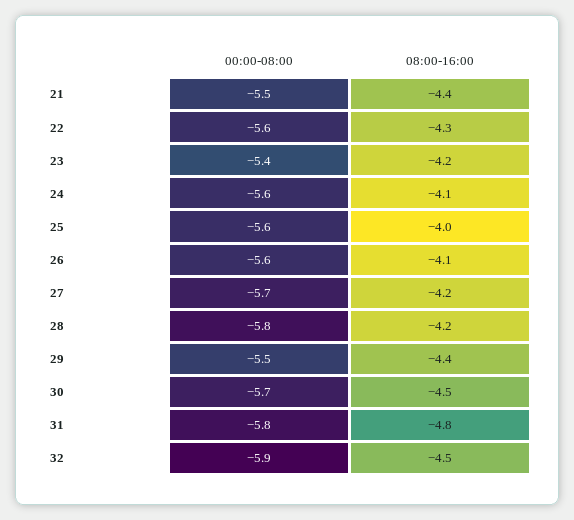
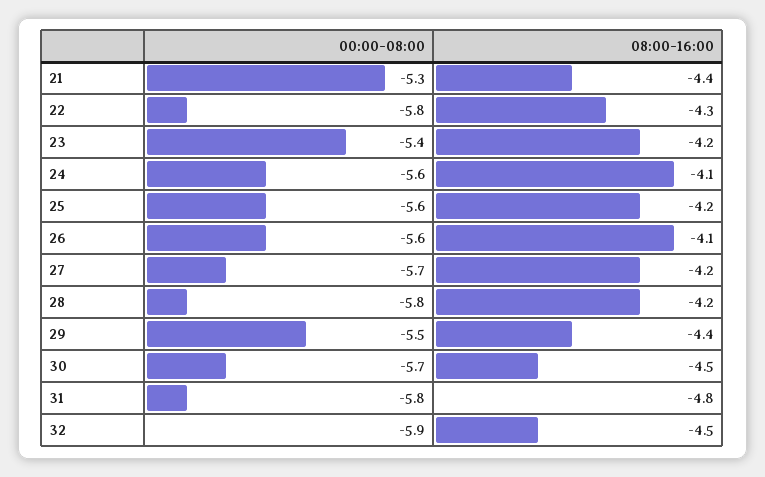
00:00-08:00, 21: -5.5 -> -5.3
00:00-08:00, 22: -5.6 -> -5.8
08:00-16:00, 25: -4 -> -4.2

